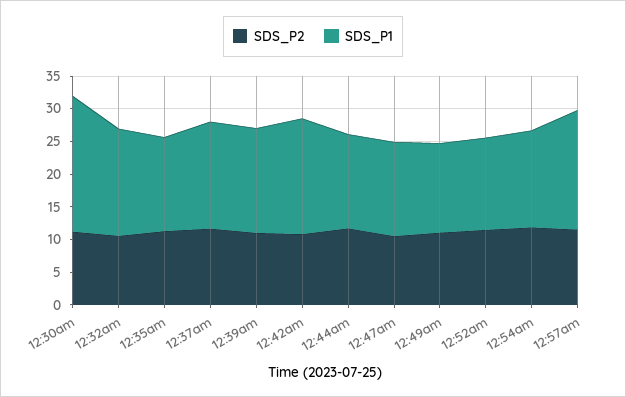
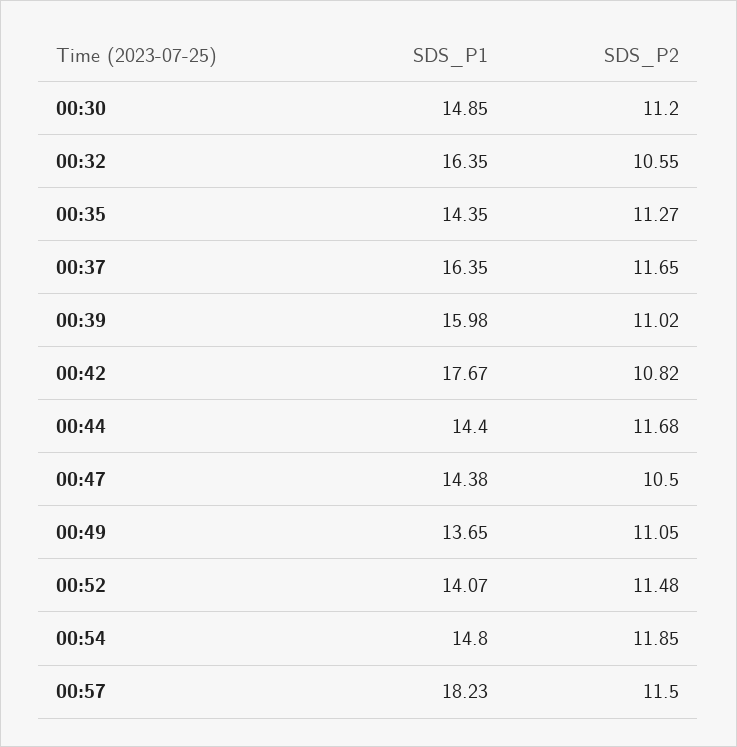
SDS_P1, 12:30am: 20 -> 14.85

